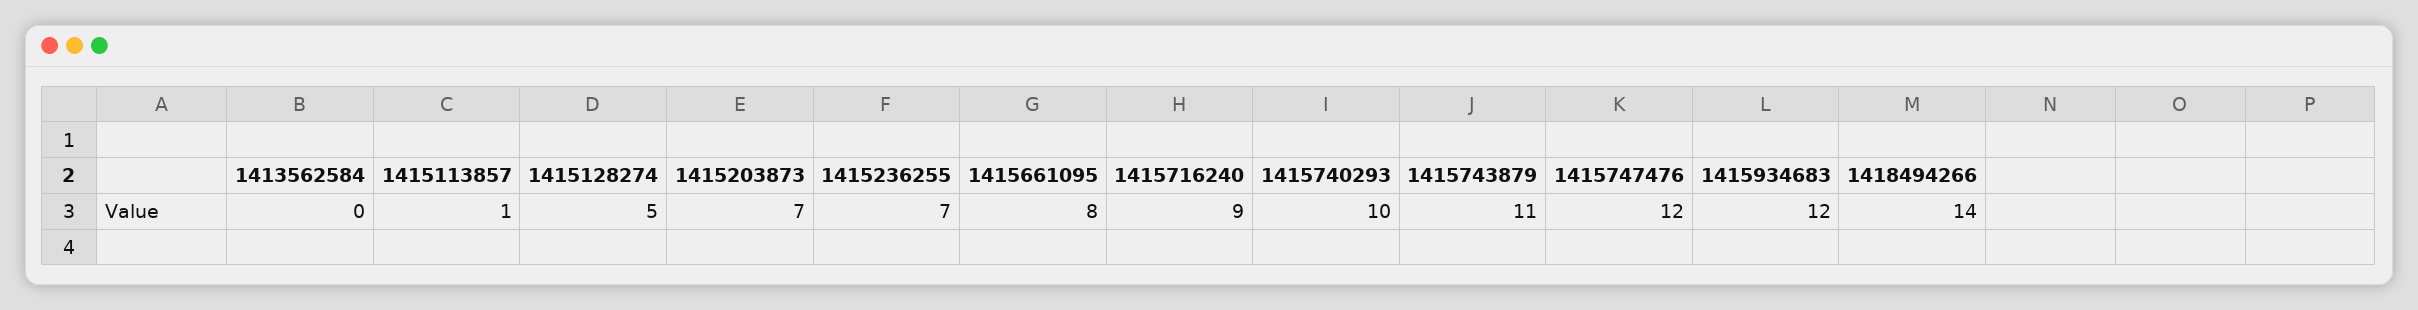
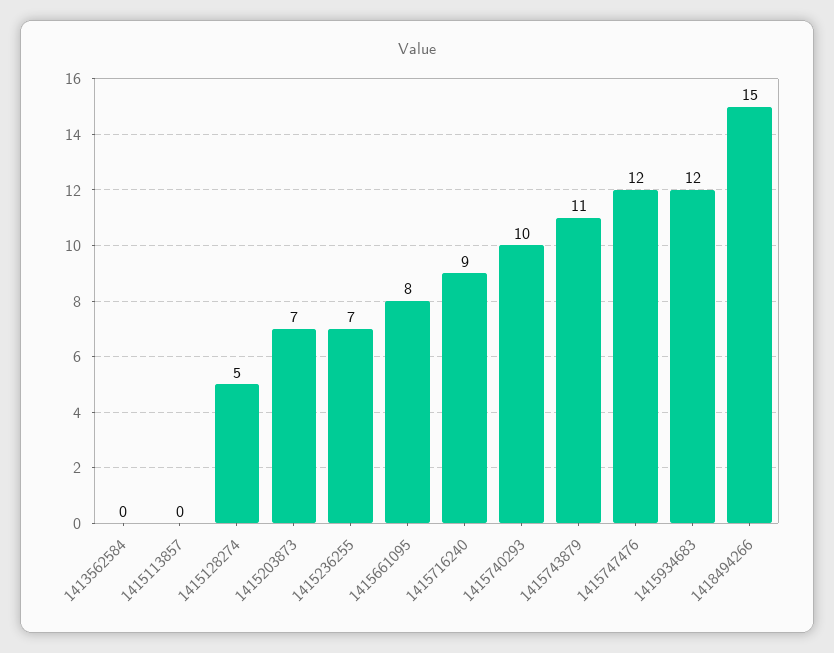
1415113857: 1 -> 0
1418494266: 14 -> 15

